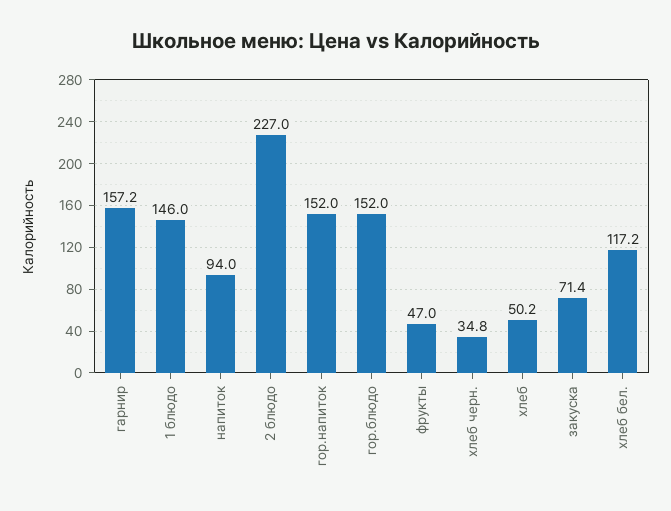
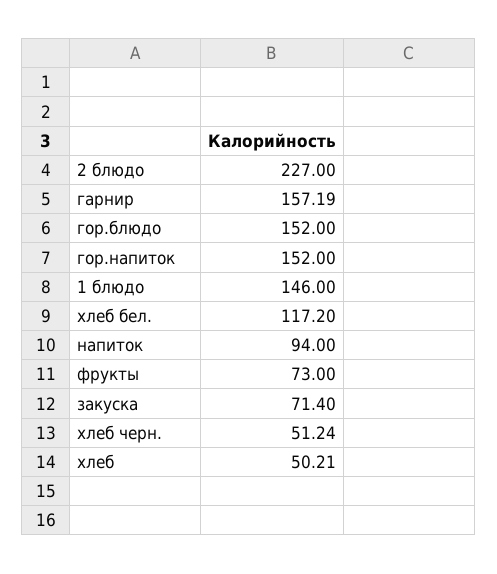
фрукты: 47 -> 73
хлеб черн.: 34.8 -> 51.24

